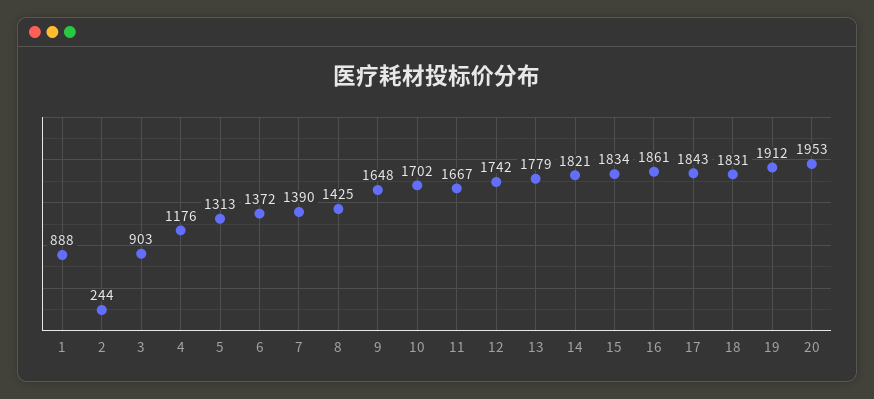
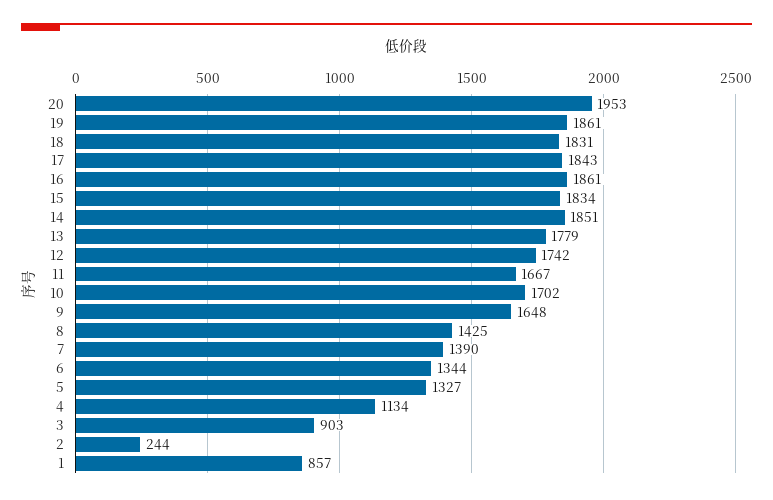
1: 888 -> 857
4: 1176 -> 1134
5: 1313 -> 1327
6: 1372 -> 1344
14: 1821 -> 1851
19: 1912 -> 1861

